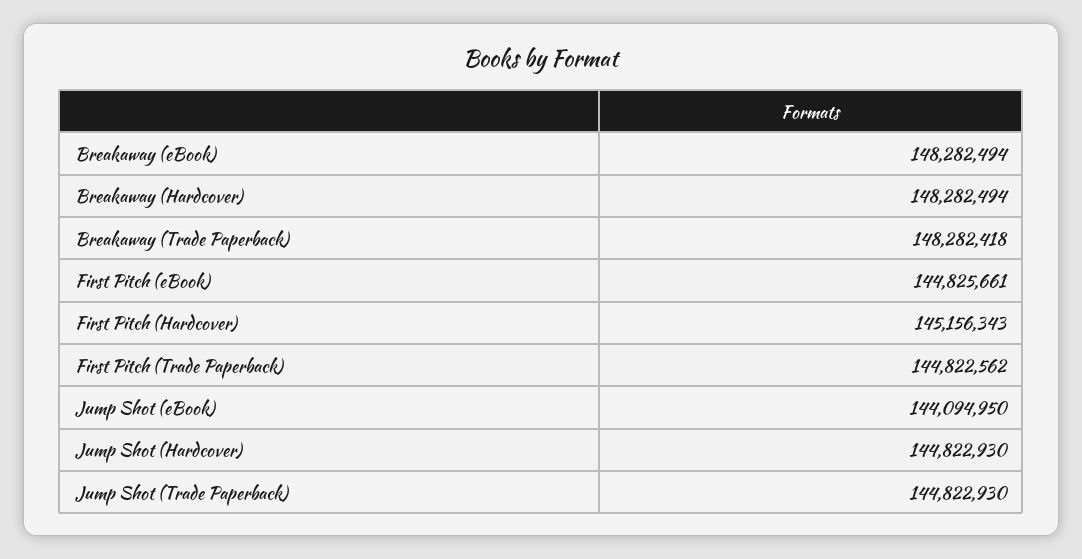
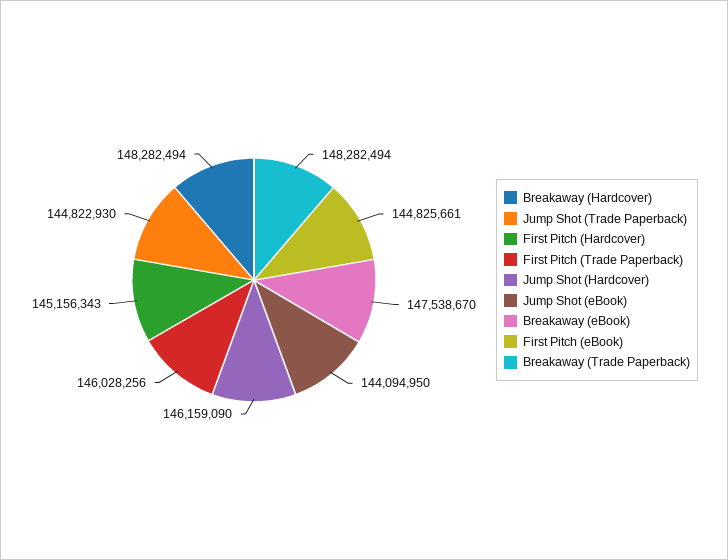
Breakaway (eBook): 148282494 -> 147538670
Breakaway (Trade Paperback): 148282418 -> 148282494
First Pitch (Trade Paperback): 144822562 -> 146028256
Jump Shot (Hardcover): 144822930 -> 146159090

